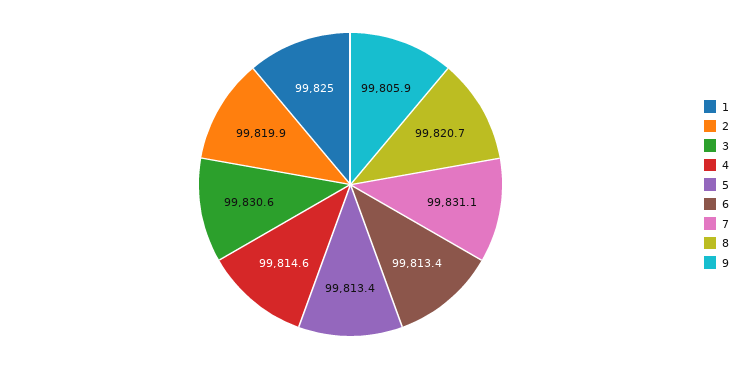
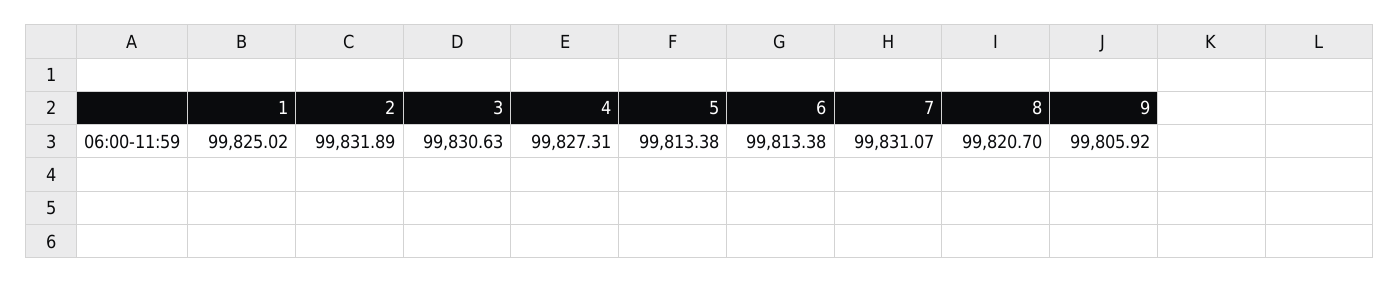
2: 99819.9 -> 99831.89
4: 99814.6 -> 99827.31

